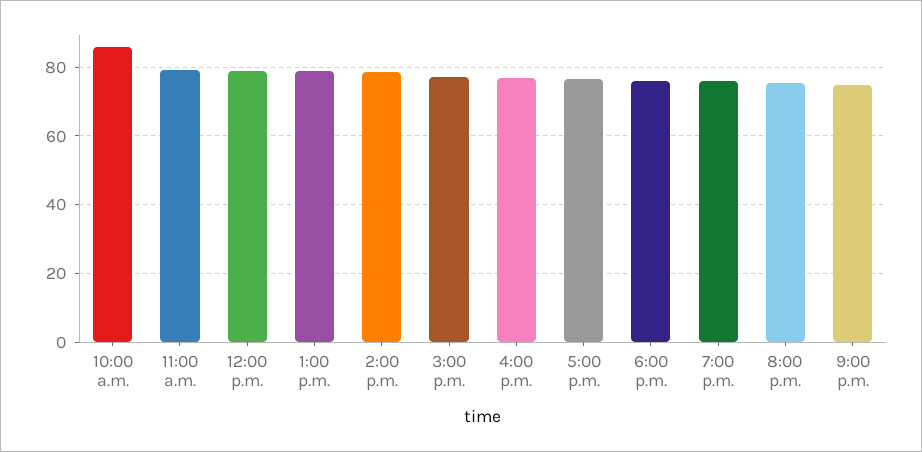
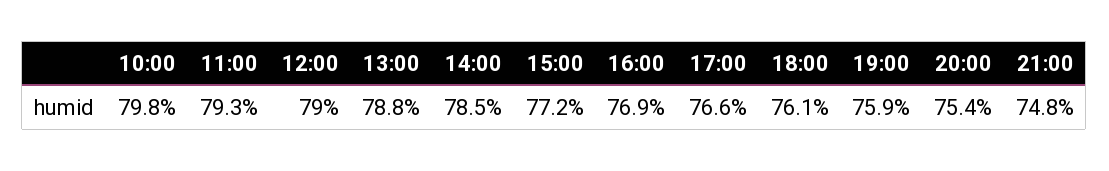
10:00 a.m.: 86 -> 79.8

